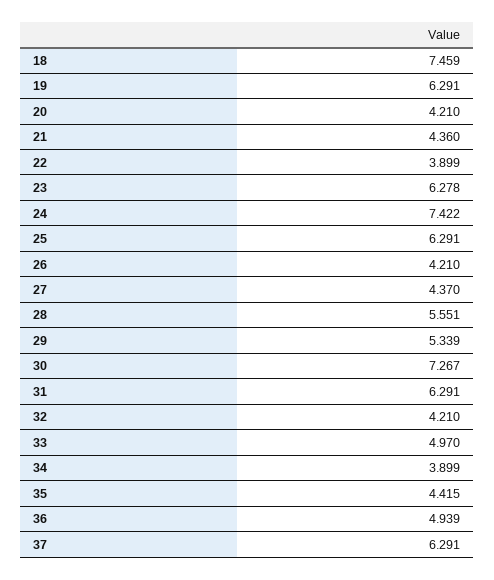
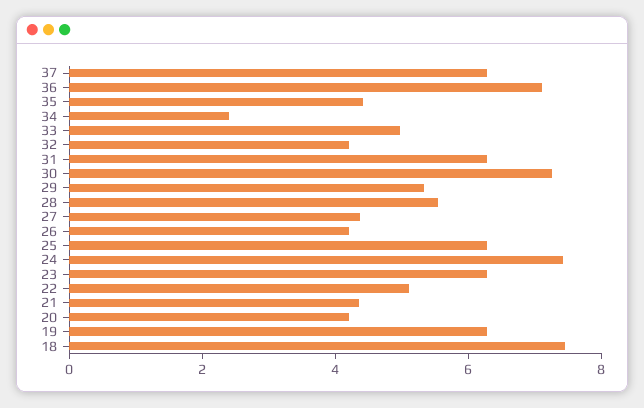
22: 3.899 -> 5
34: 3.899 -> 2.5
36: 4.939 -> 7

